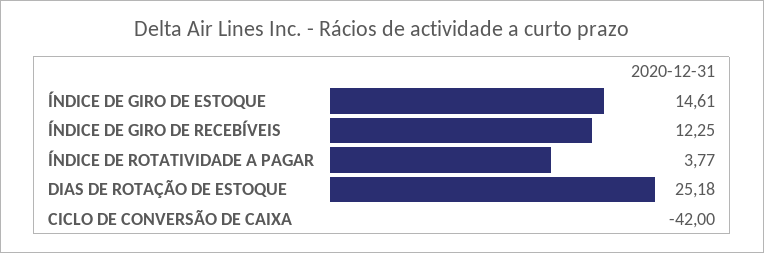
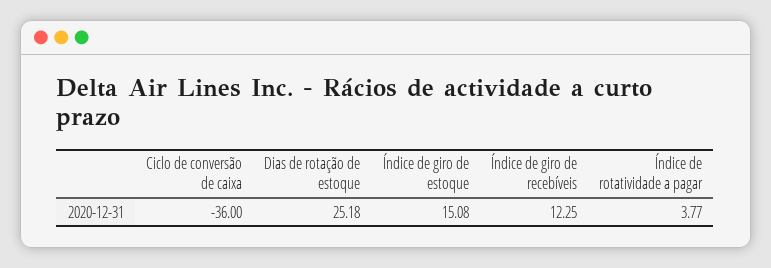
ÍNDICE DE GIRO DE ESTOQUE: 14.61 -> 15.08
CICLO DE CONVERSÃO DE CAIXA: -42 -> -36

